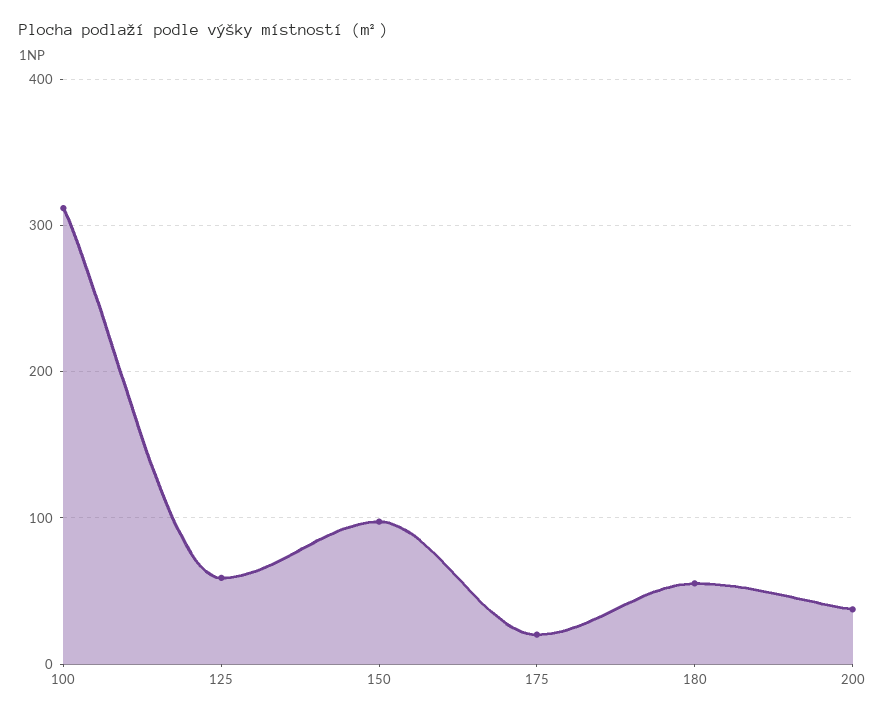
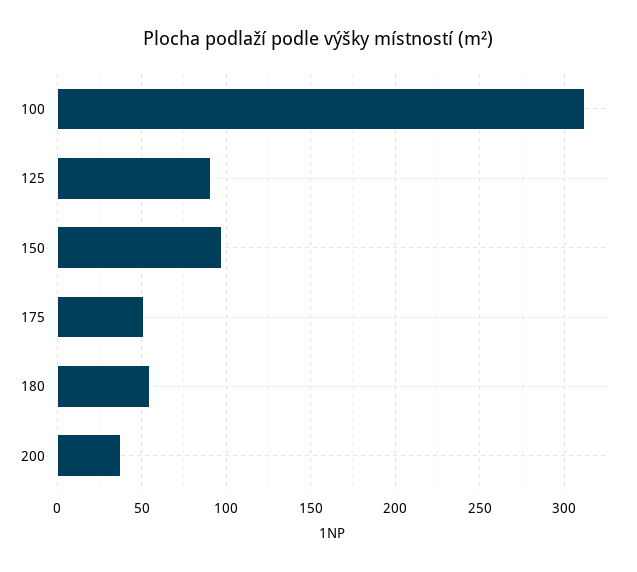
125: 60 -> 90
175: 20 -> 50

